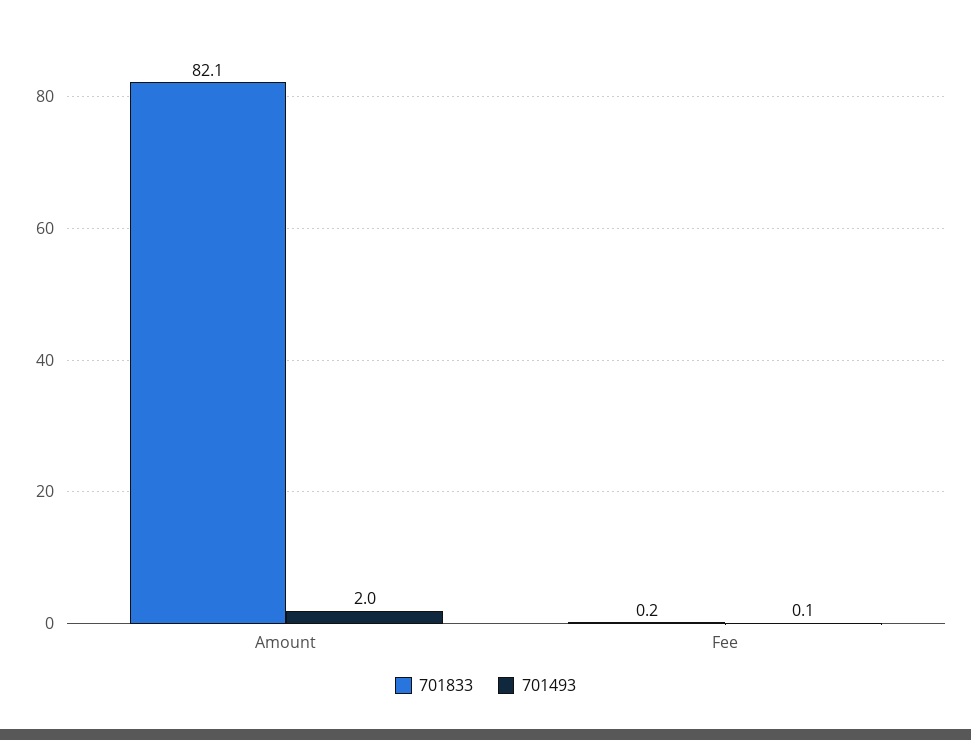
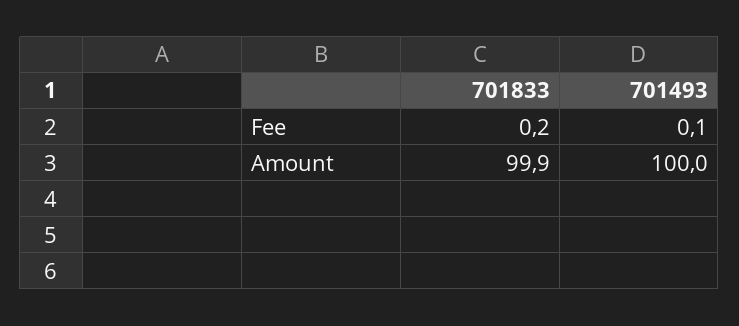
701833, Amount: 82.1 -> 99.9
701493, Amount: 2 -> 100

